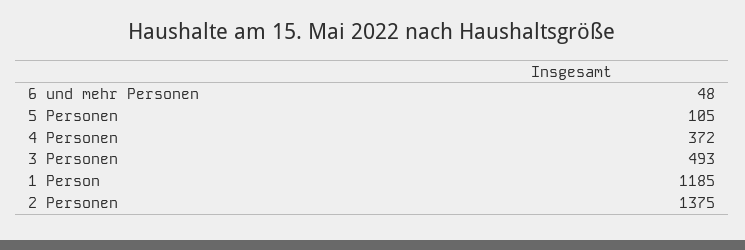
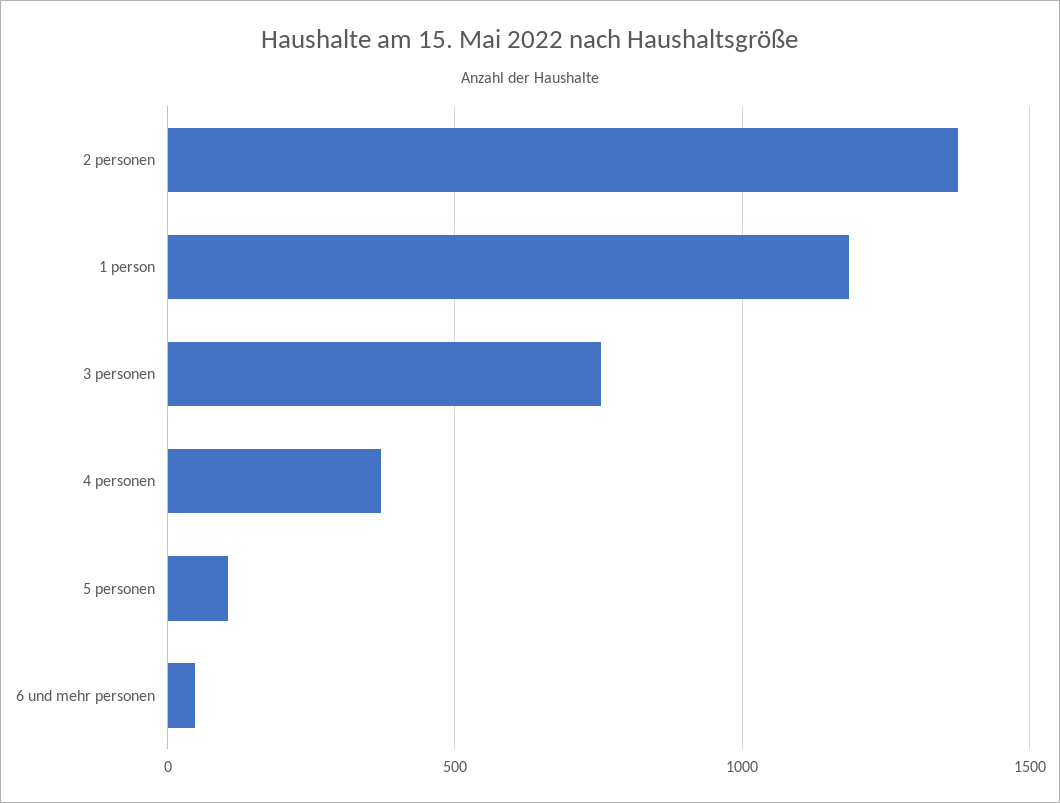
3 Personen: 493 -> 750

